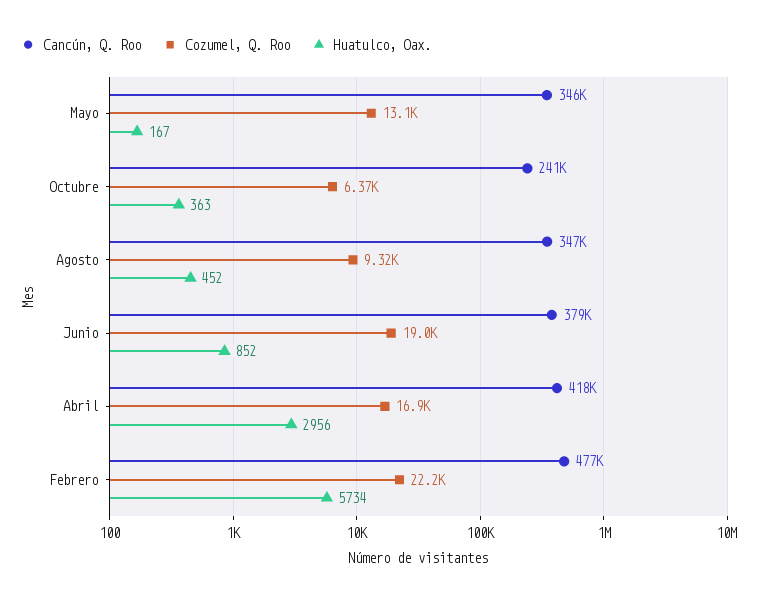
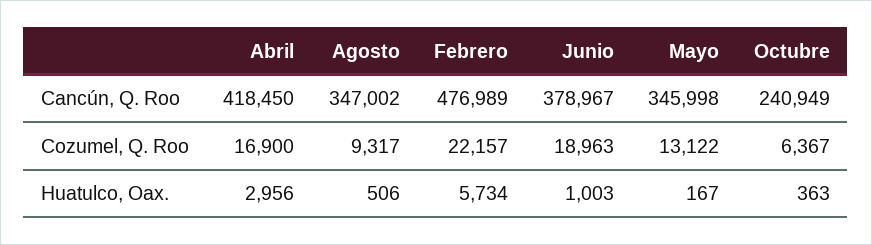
Huatulco, Oax., Agosto: 452 -> 506
Huatulco, Oax., Junio: 852 -> 1003

